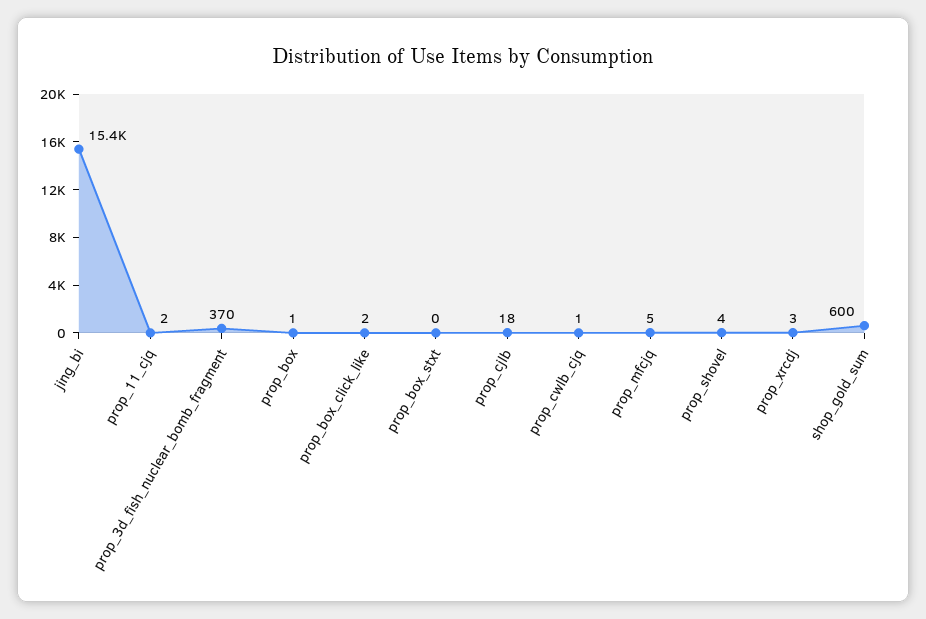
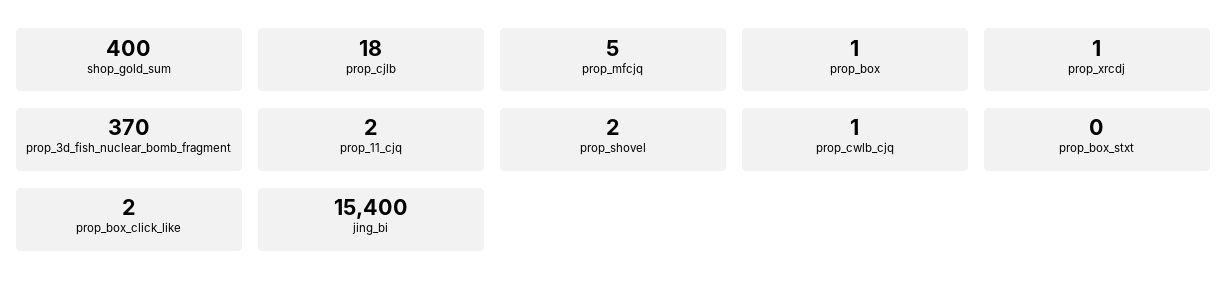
prop_shovel: 4 -> 2
prop_xrcdj: 3 -> 1
shop_gold_sum: 600 -> 400

